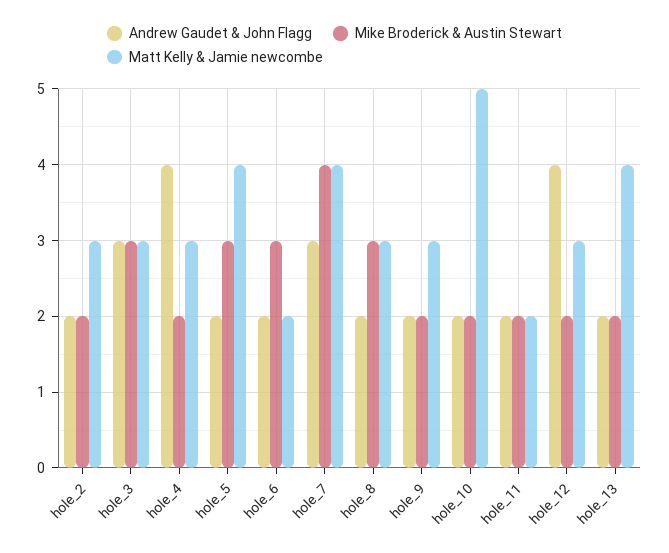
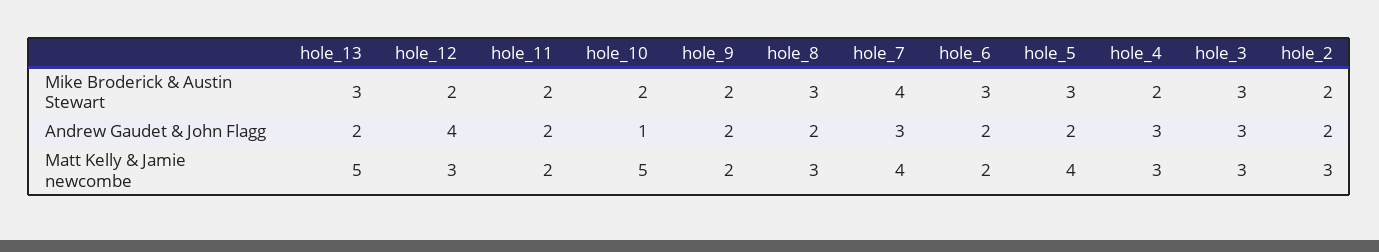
Andrew Gaudet & John Flagg, hole_4: 4 -> 3
Matt Kelly & Jamie newcombe, hole_9: 3 -> 2
Andrew Gaudet & John Flagg, hole_10: 2 -> 1
Mike Broderick & Austin Stewart, hole_13: 2 -> 3
Matt Kelly & Jamie newcombe, hole_13: 4 -> 5

